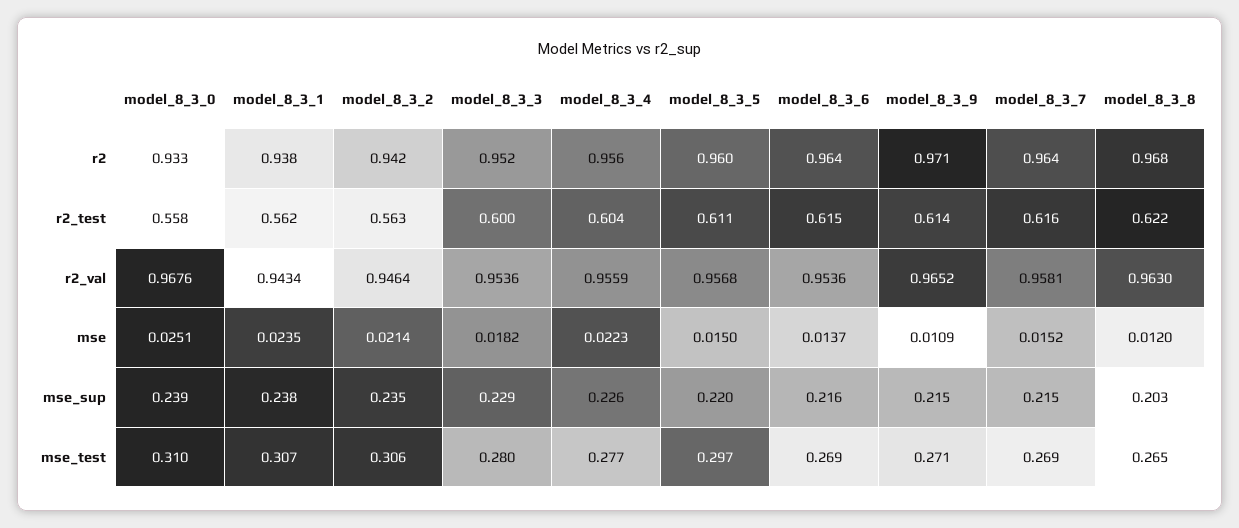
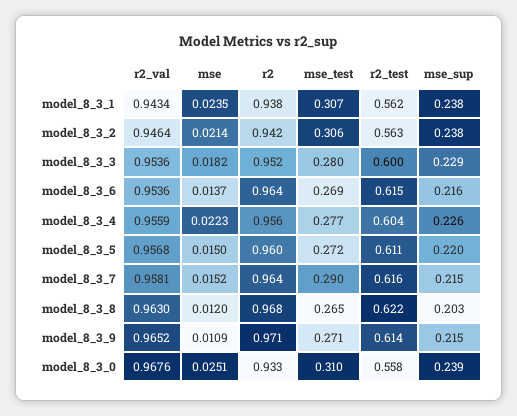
model_8_3_2, mse_sup: 0.235 -> 0.238
model_8_3_5, mse_test: 0.297 -> 0.272
model_8_3_7, mse_test: 0.269 -> 0.29

